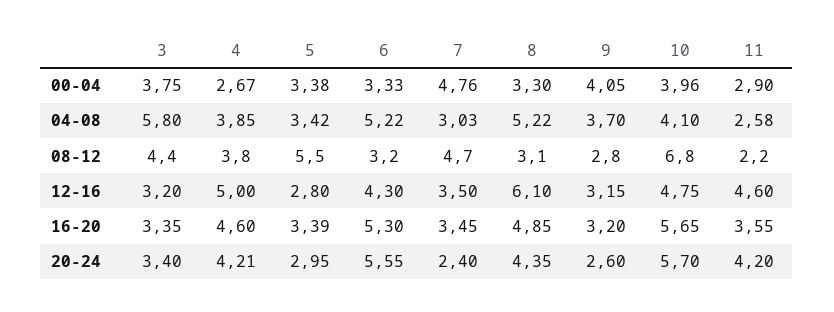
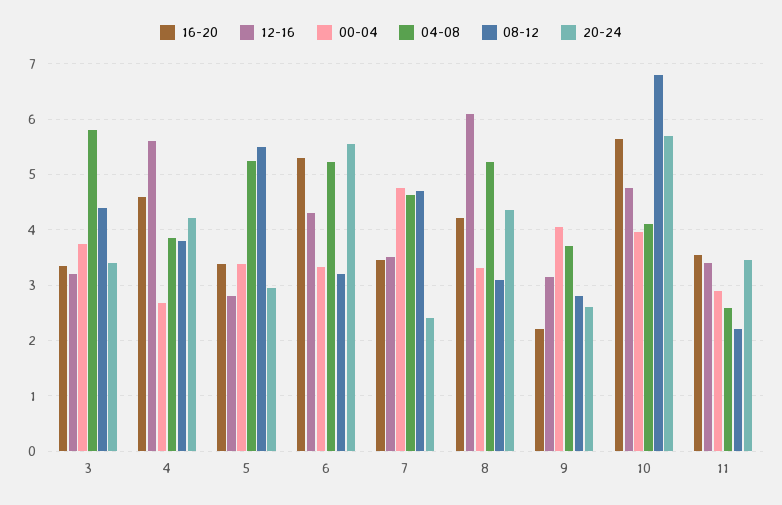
04-08, 5: 3.42 -> 5.2
04-08, 7: 3.03 -> 4.6
12-16, 4: 5 -> 5.6
12-16, 11: 4.6 -> 3.4
16-20, 8: 4.85 -> 4.2
16-20, 9: 3.2 -> 2.2
20-24, 11: 4.2 -> 3.4

